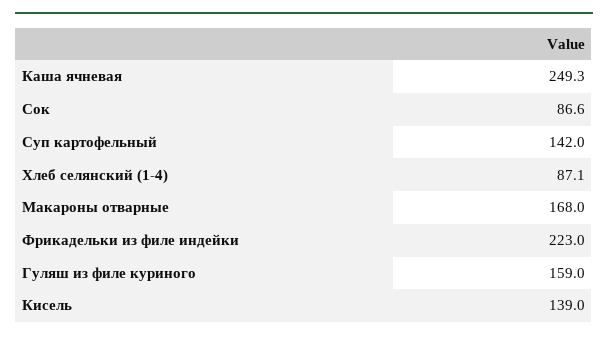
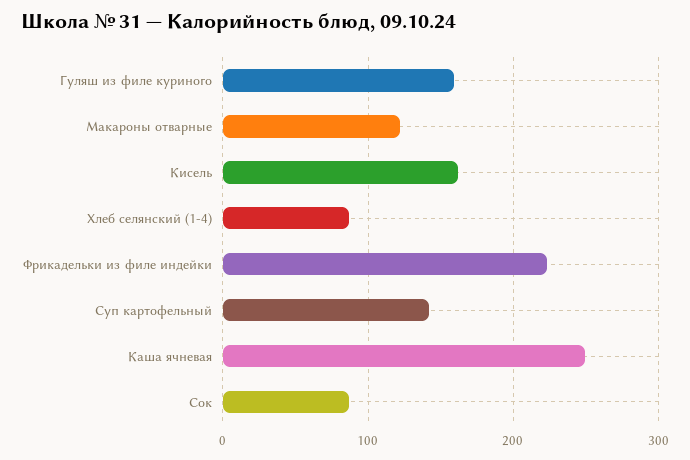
Макароны отварные: 168 -> 120
Кисель: 139 -> 160

